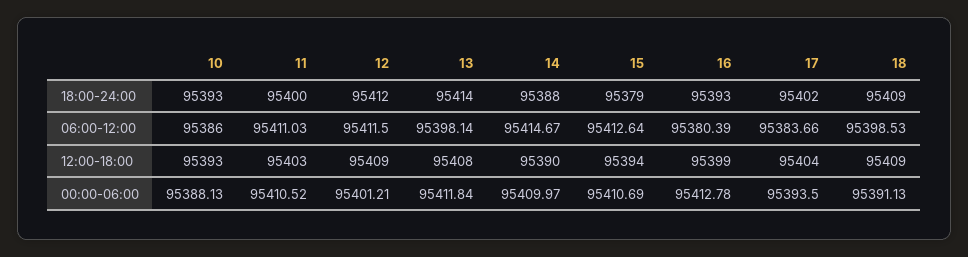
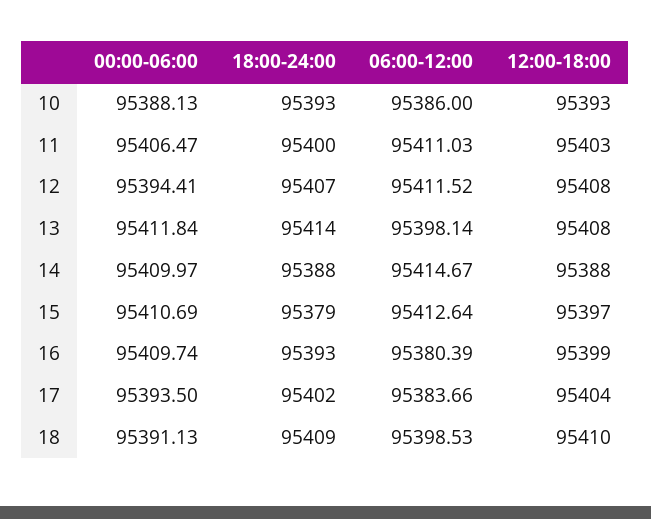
12, 18:00-24:00: 95412 -> 95407
12, 06:00-12:00: 95411.5 -> 95411.52
12, 12:00-18:00: 95409 -> 95408
14, 12:00-18:00: 95390 -> 95388
15, 12:00-18:00: 95394 -> 95397
18, 12:00-18:00: 95409 -> 95410
11, 00:00-06:00: 95410.52 -> 95406.47
12, 00:00-06:00: 95401.21 -> 95394.41
16, 00:00-06:00: 95412.78 -> 95409.74

